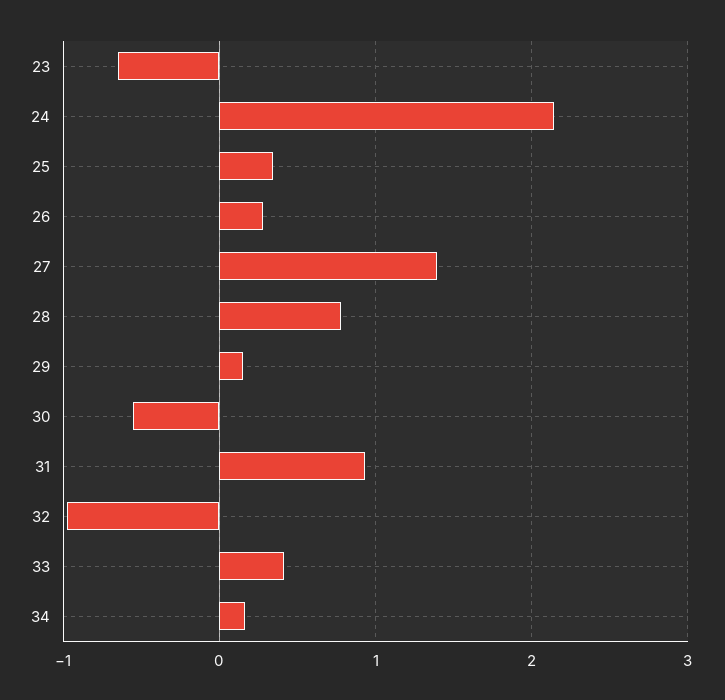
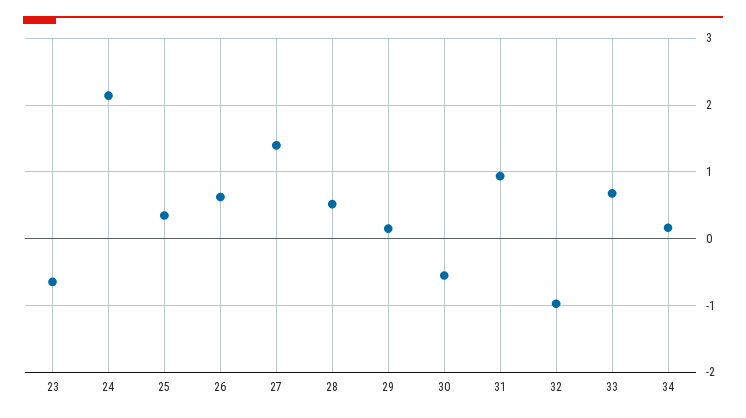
26: 0.3 -> 0.6
28: 0.8 -> 0.5
33: 0.4 -> 0.7

